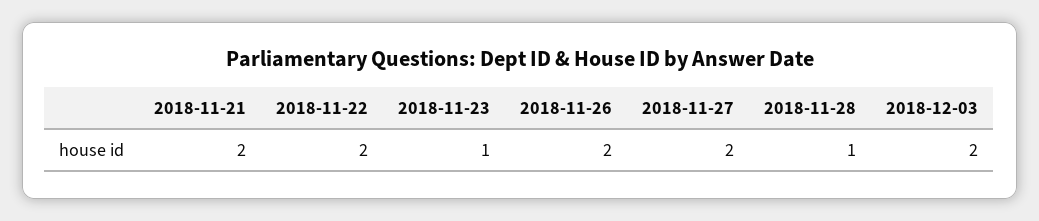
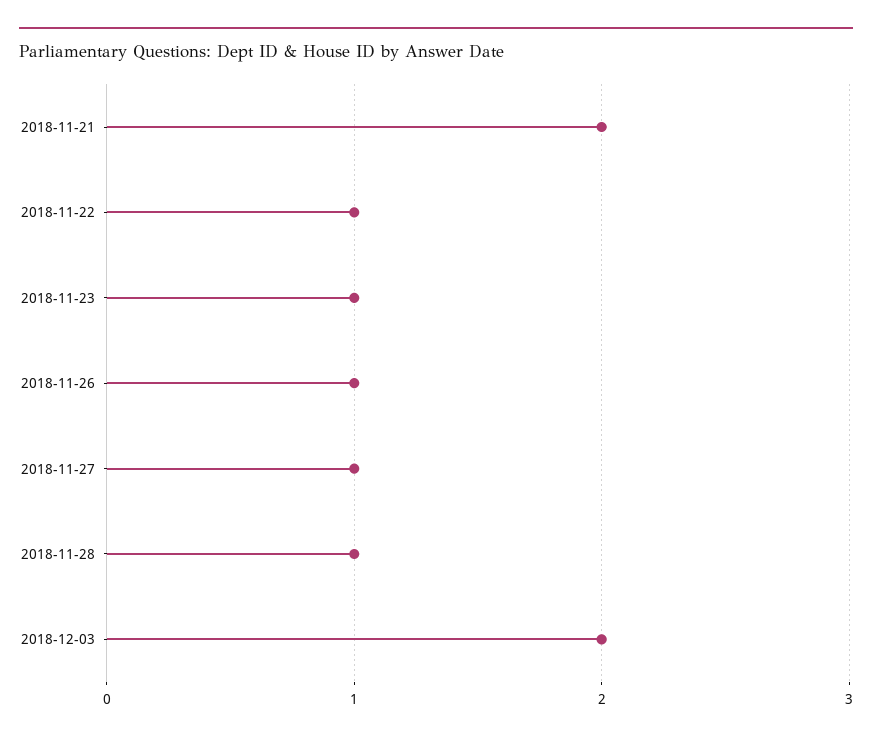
2018-11-22: 2 -> 1
2018-11-26: 2 -> 1
2018-11-27: 2 -> 1

